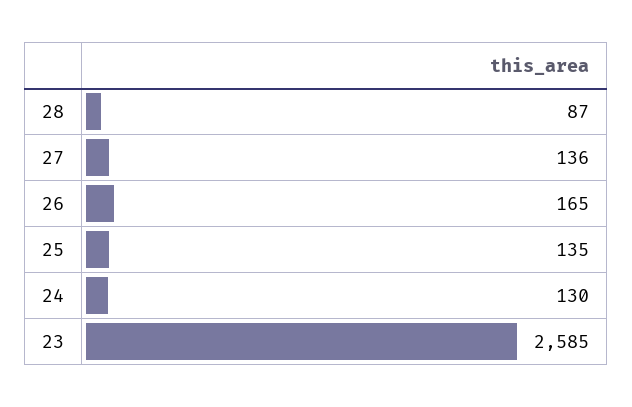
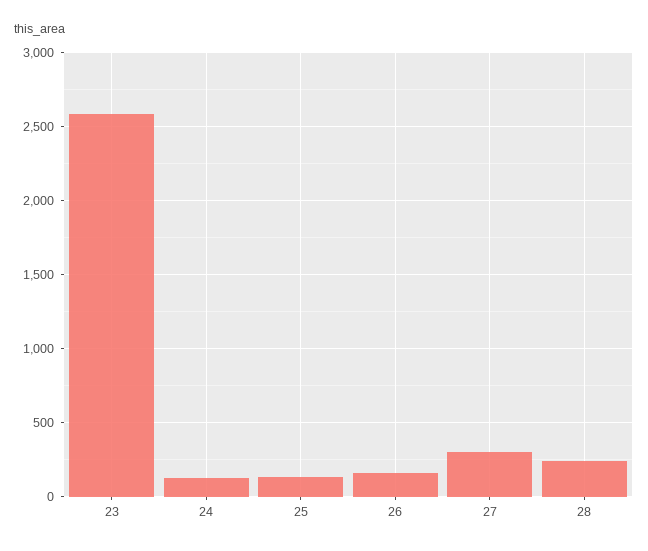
28: 87 -> 250
27: 136 -> 300

